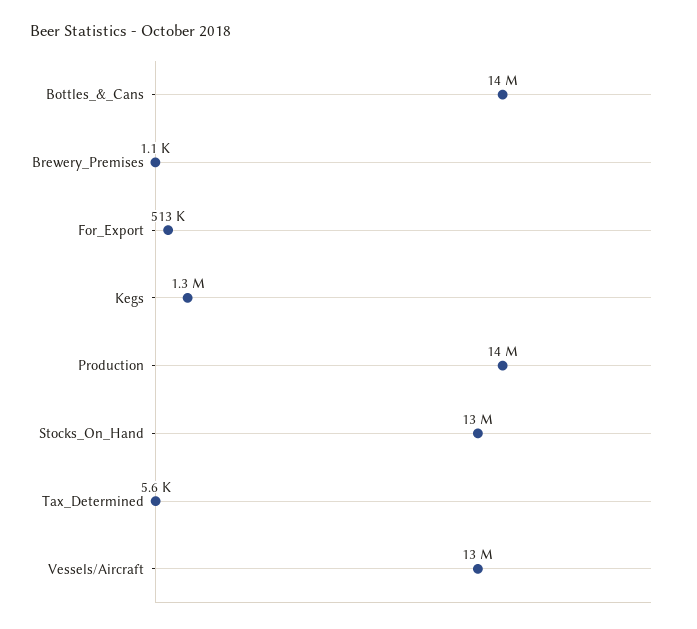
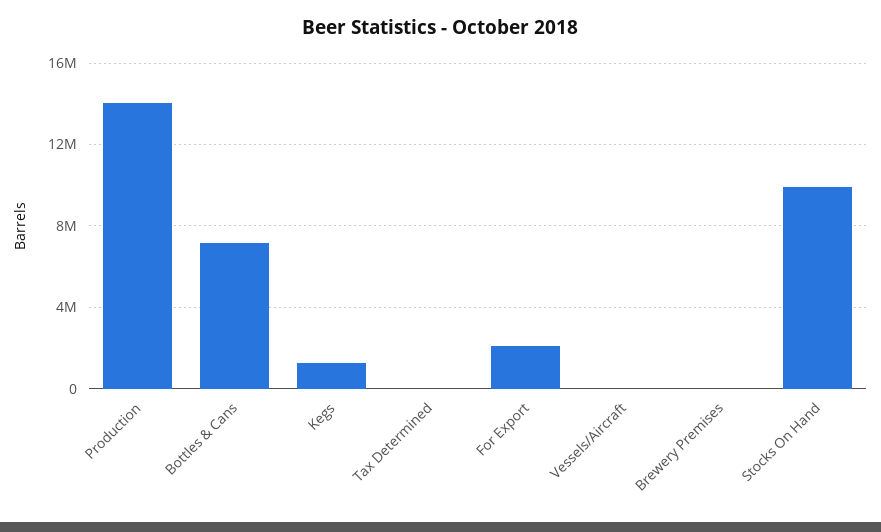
Bottles_&_Cans: 14000000 -> 7000000
For_Export: 513000 -> 2000000
Stocks_On_Hand: 13000000 -> 10000000
Vessels/Aircraft: 13000000 -> 0

